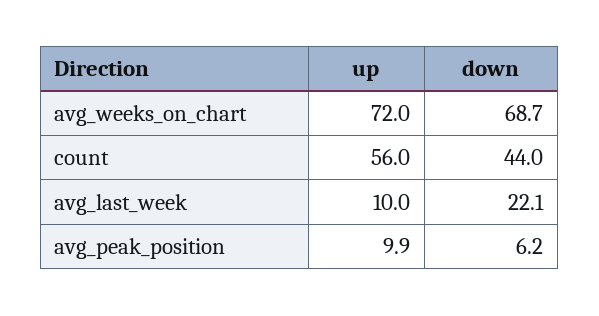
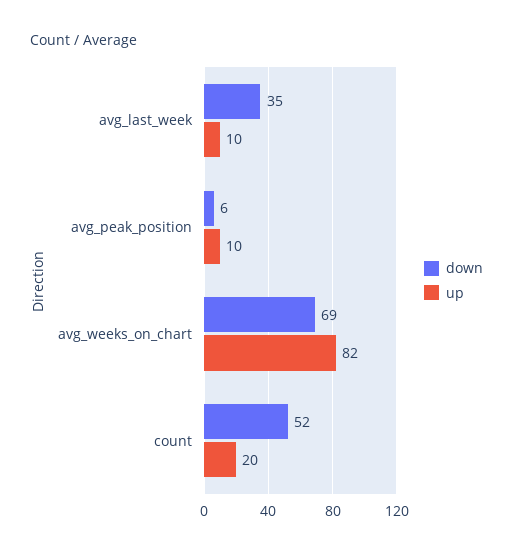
up, avg_weeks_on_chart: 72 -> 82
up, count: 56 -> 20
down, count: 44 -> 52
down, avg_last_week: 22.1 -> 35

